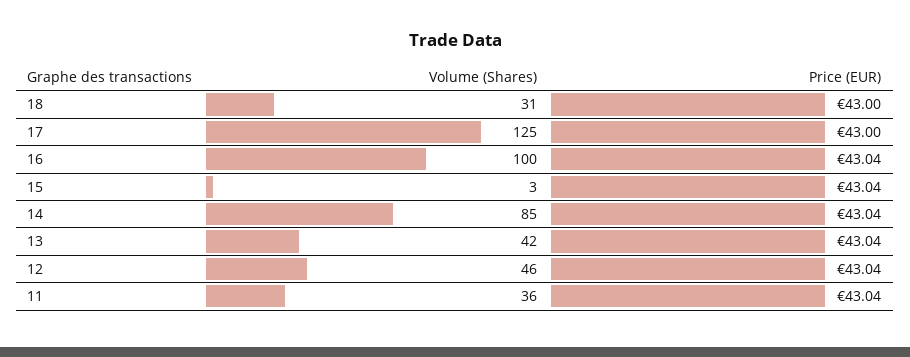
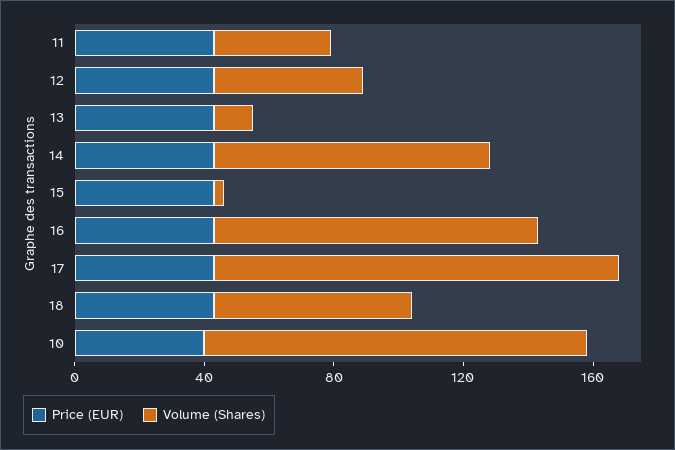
Volume (Shares), 18: 31 -> 60
Volume (Shares), 13: 42 -> 10
Price (EUR), 10: none -> 40
Volume (Shares), 10: none -> 120

